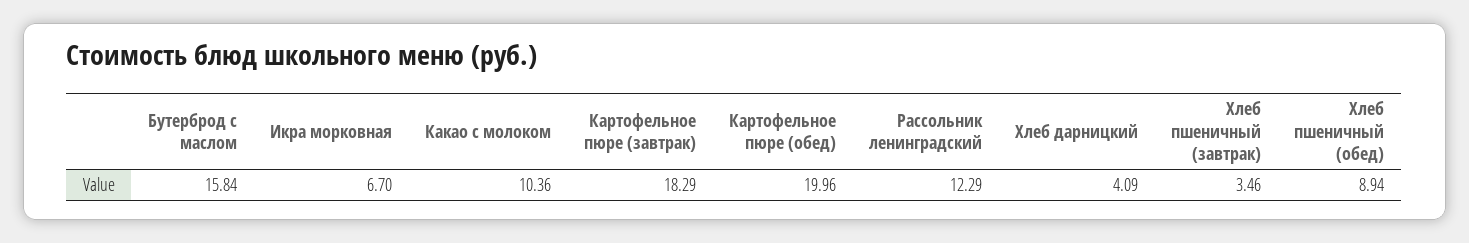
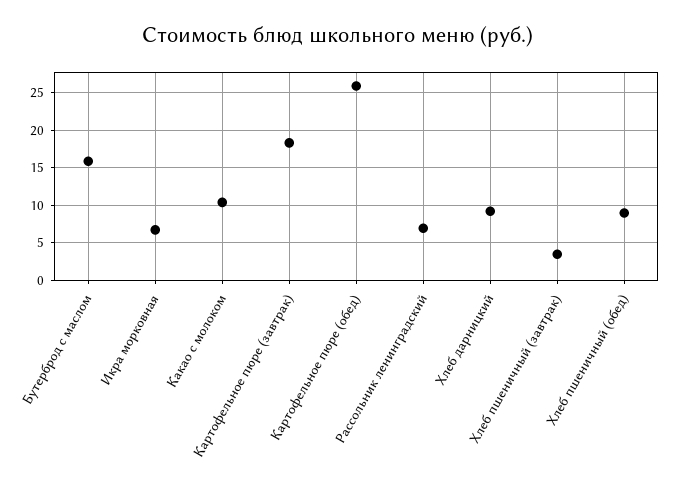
Картофельное пюре (обед): 19.96 -> 26
Рассольник ленинградский: 12.29 -> 7
Хлеб дарницкий: 4.09 -> 9

